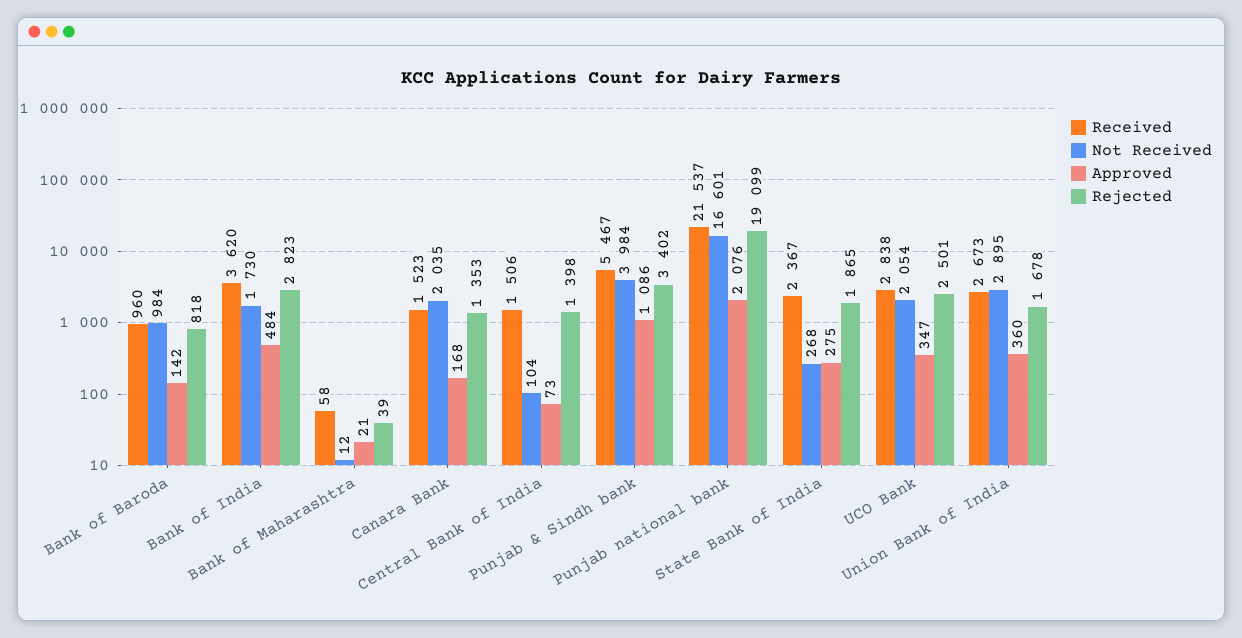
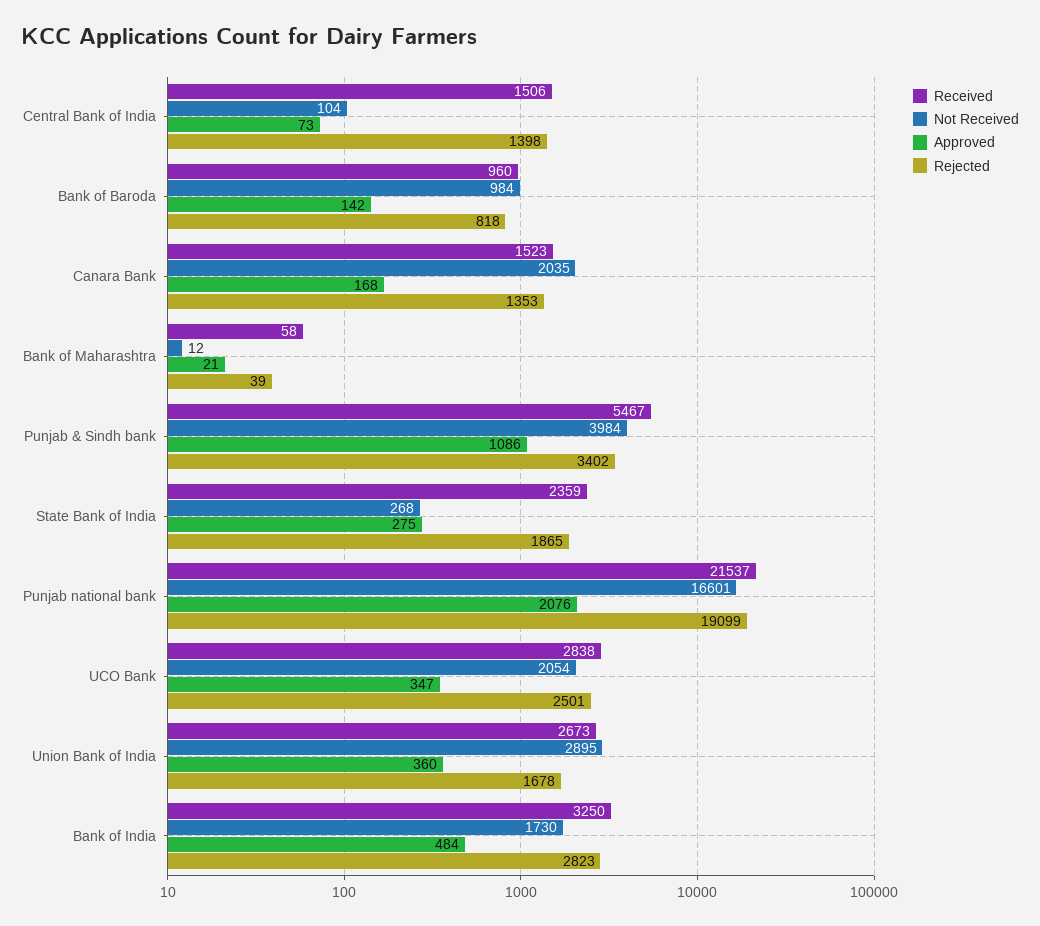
Received, Bank of India: 3620 -> 3250
Received, State Bank of India: 2367 -> 2359

